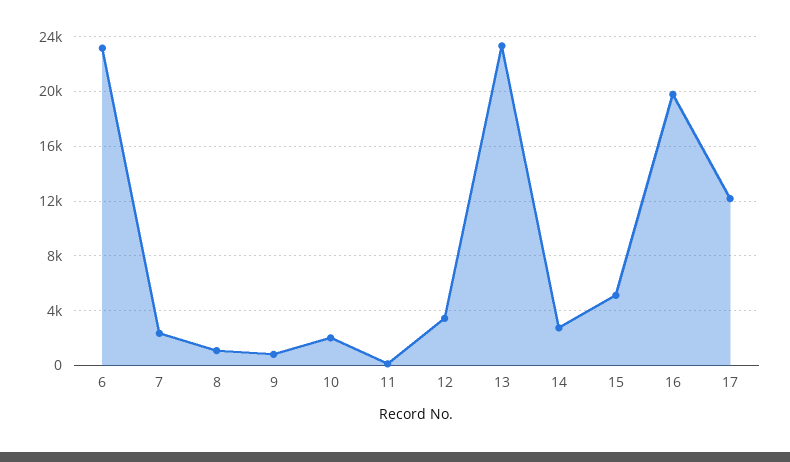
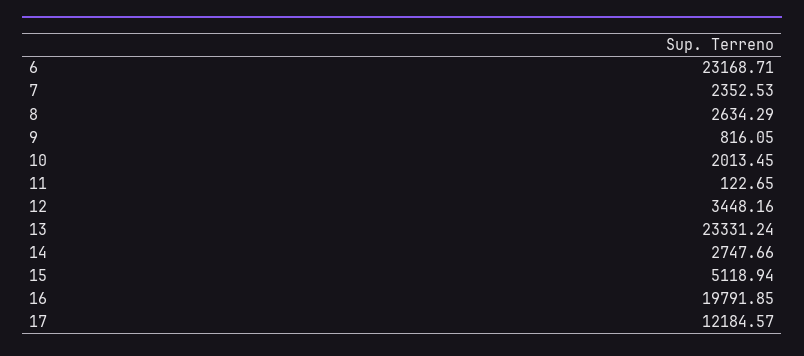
8: 1000 -> 2634.29

